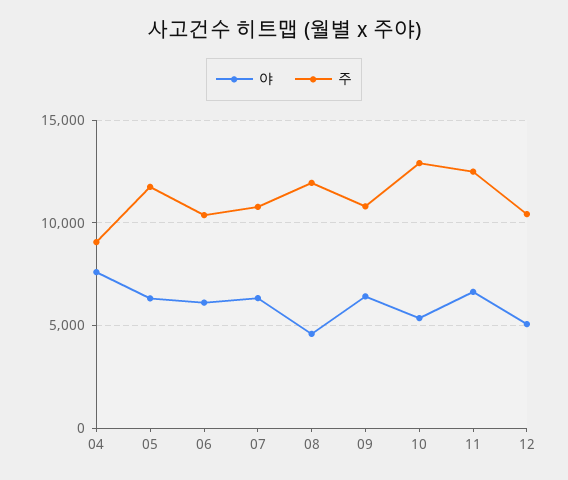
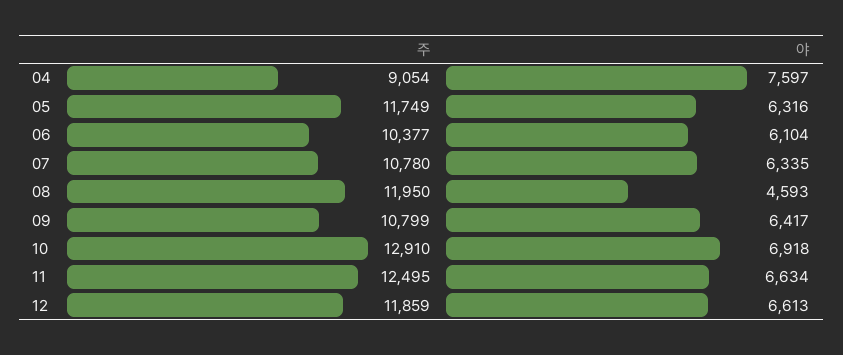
야, 10: 5500 -> 6918
야, 12: 5000 -> 6613
주, 12: 10500 -> 11859

